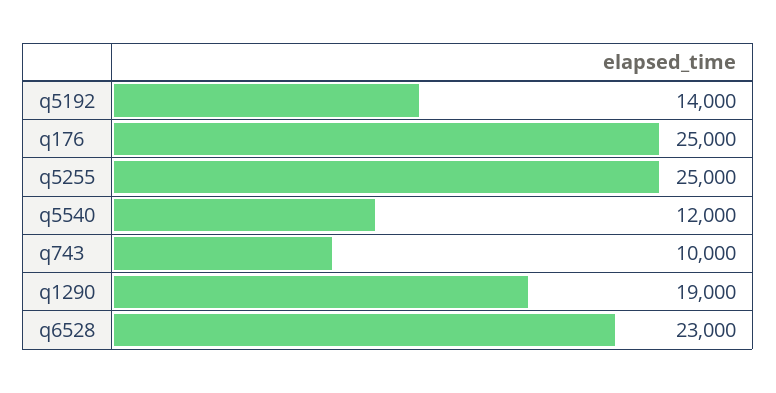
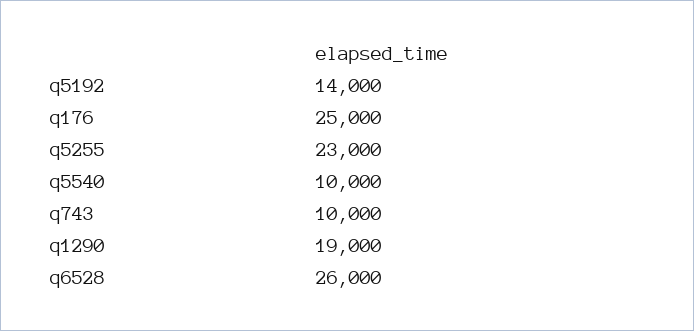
q5255: 25000 -> 23000
q5540: 12000 -> 10000
q6528: 23000 -> 26000

